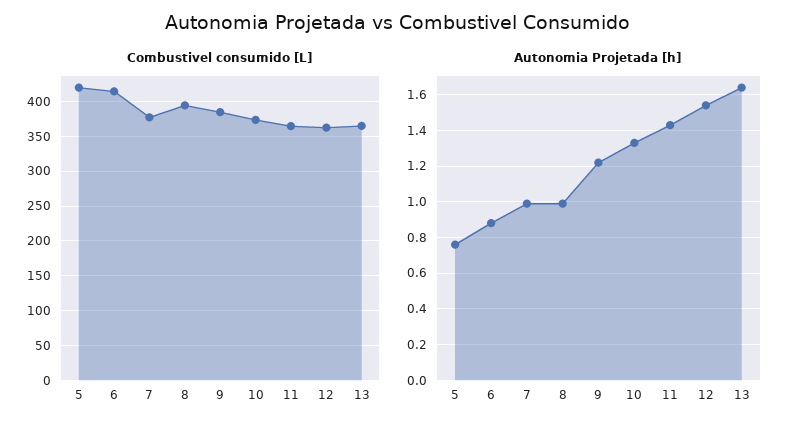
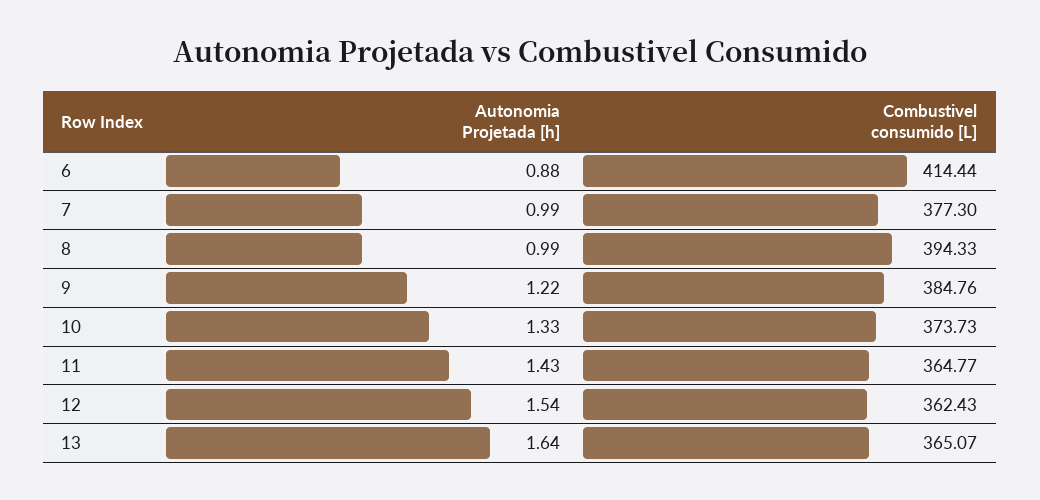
Combustivel consumido [L], 5: 420 -> none
Autonomia Projetada [h], 5: 0.75 -> none

